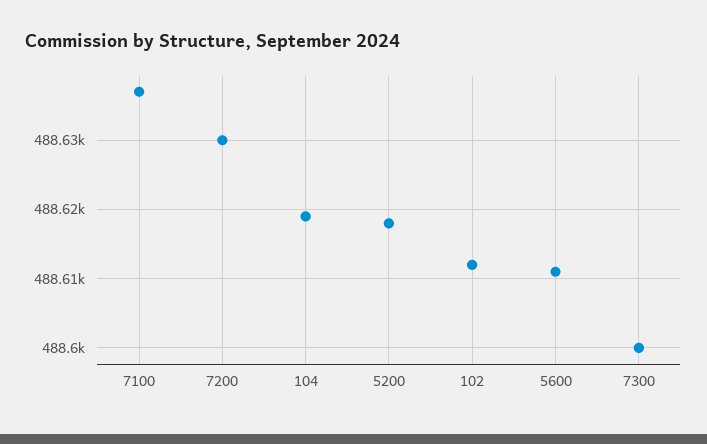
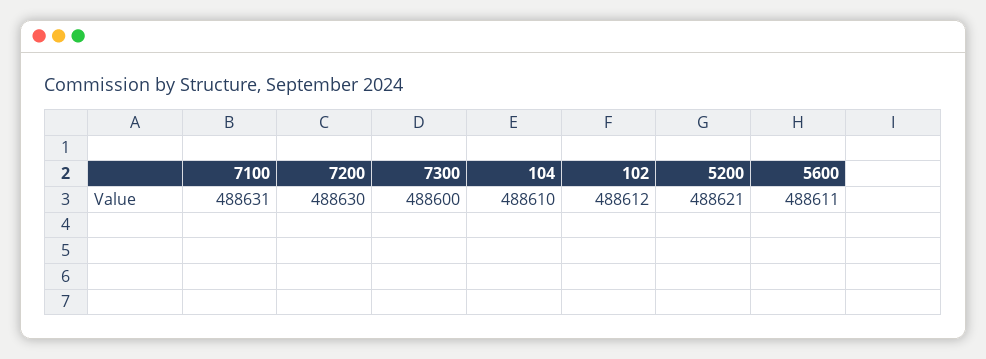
7100: 488637 -> 488631
104: 488619 -> 488610
5200: 488618 -> 488621

